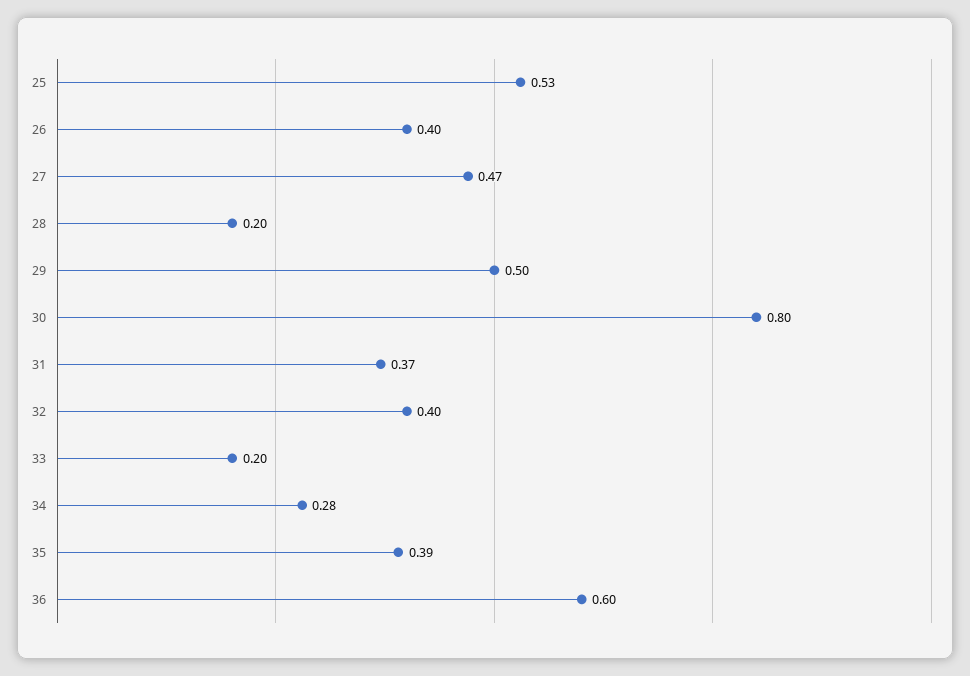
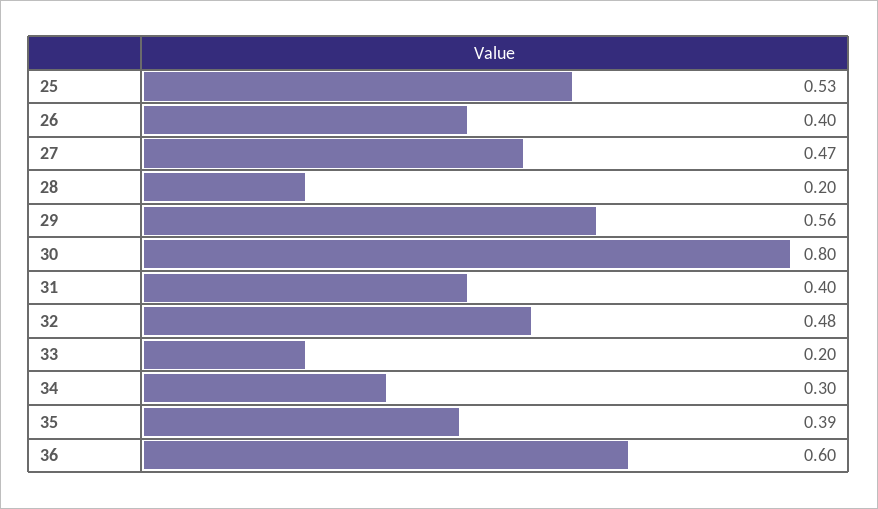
29: 0.5 -> 0.56
31: 0.37 -> 0.4
32: 0.4 -> 0.48
34: 0.28 -> 0.3

